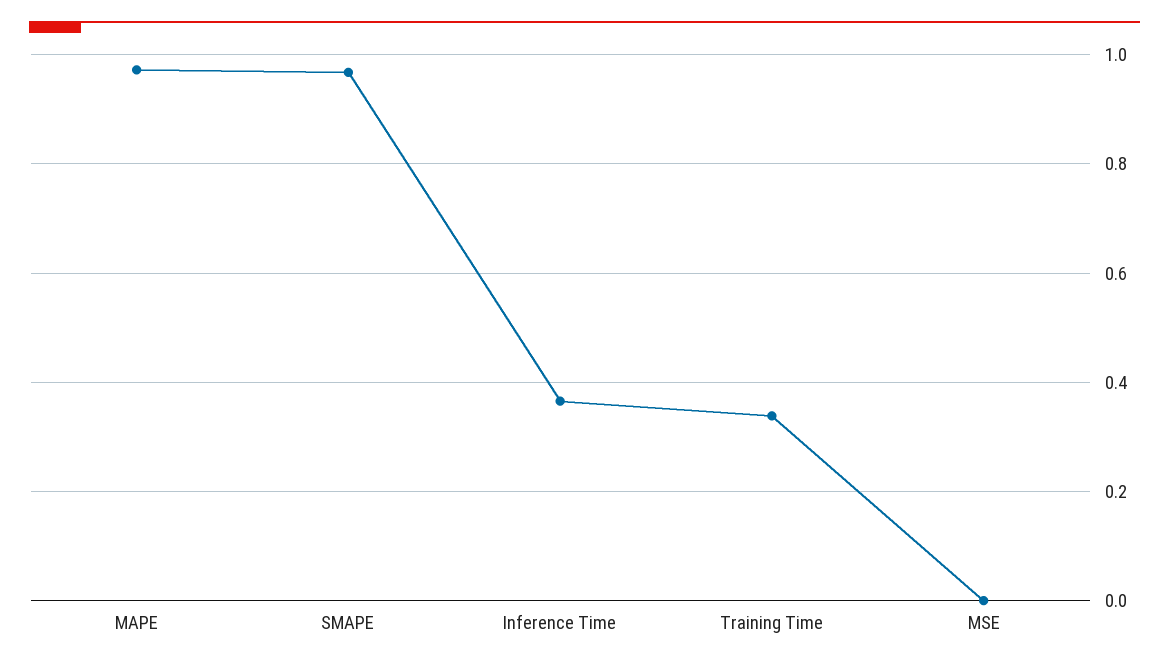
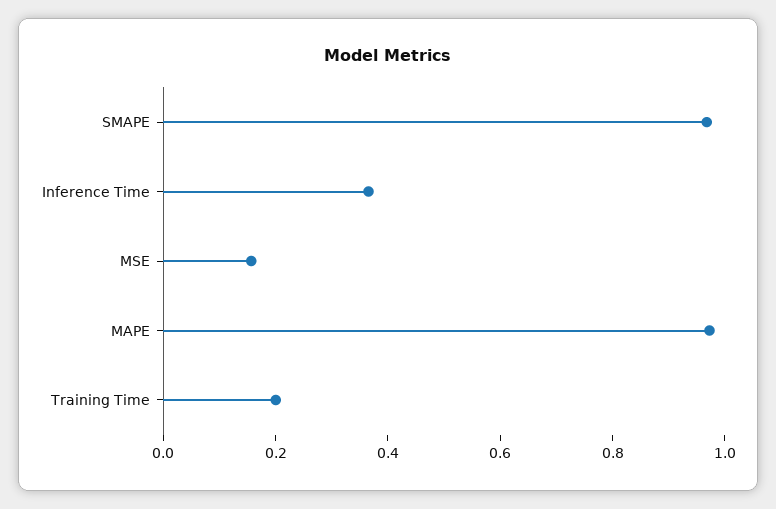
Training Time: 0.34 -> 0.2
MSE: 0 -> 0.15

